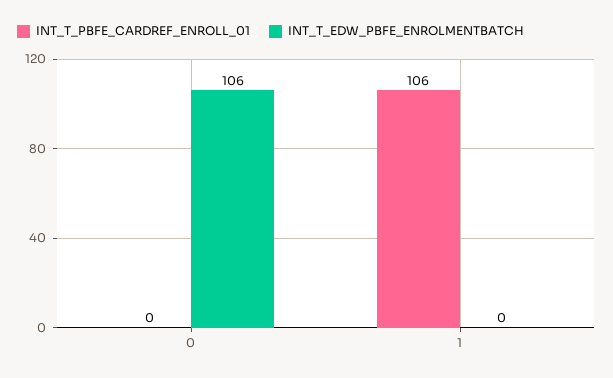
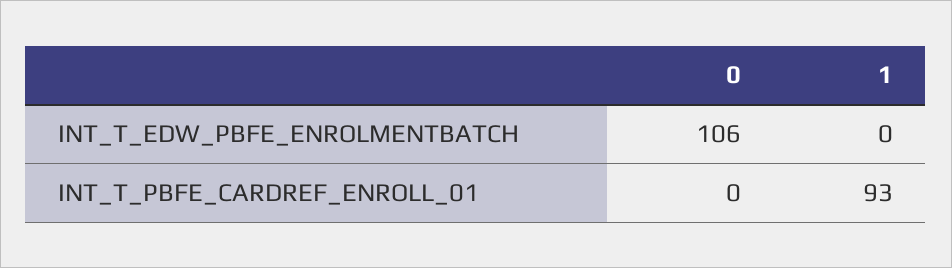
INT_T_PBFE_CARDREF_ENROLL_01, 1: 106 -> 93

